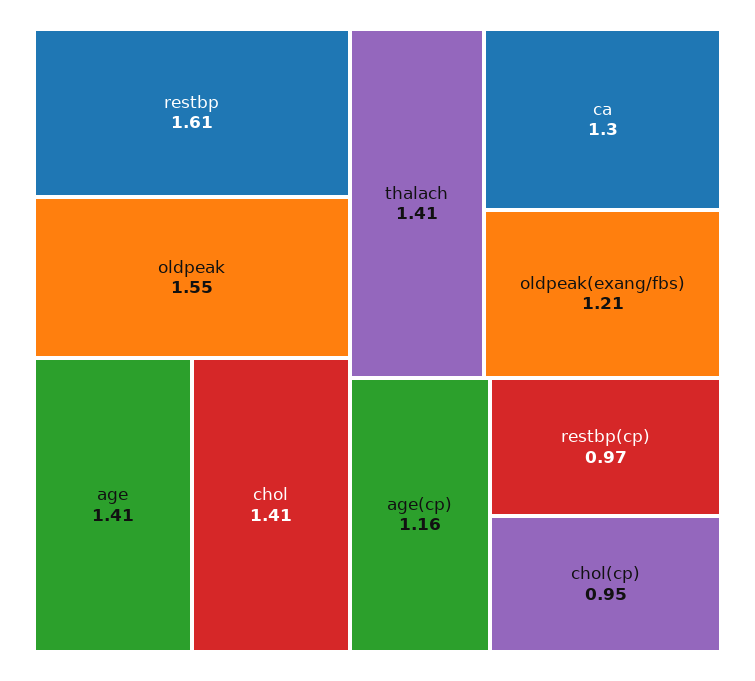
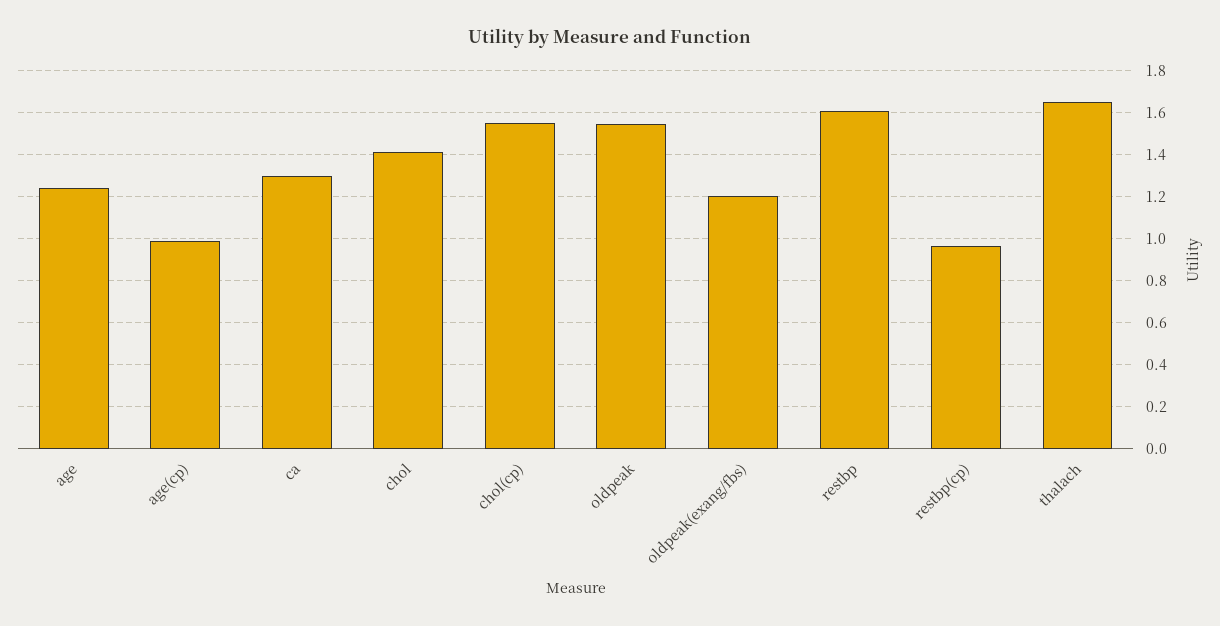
age: 1.41 -> 1.25
thalach: 1.41 -> 1.65
age(cp): 1.16 -> 1
chol(cp): 0.95 -> 1.55

